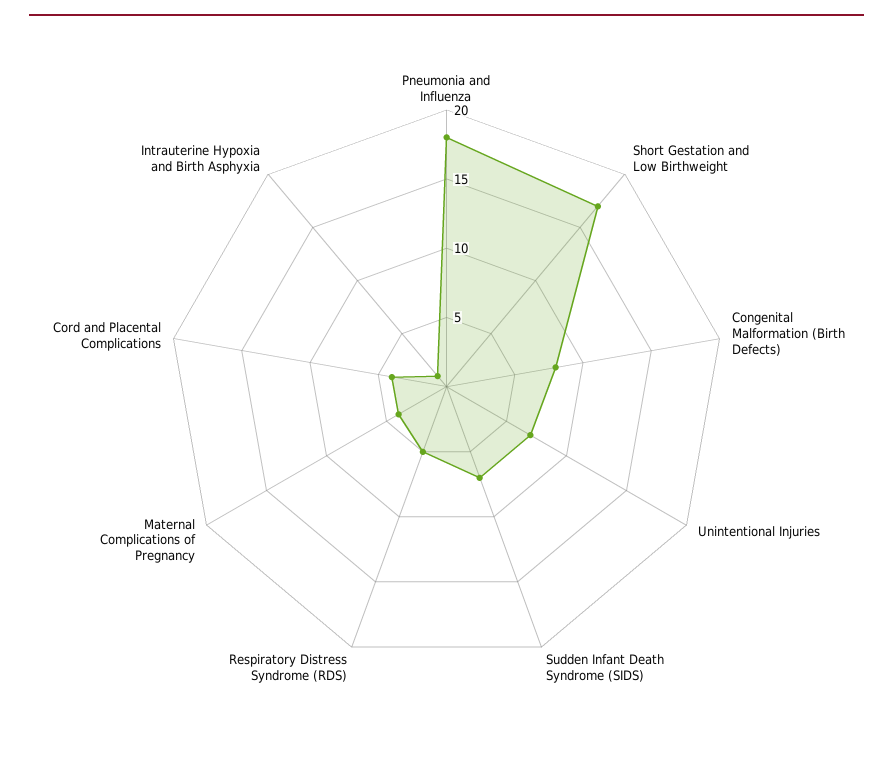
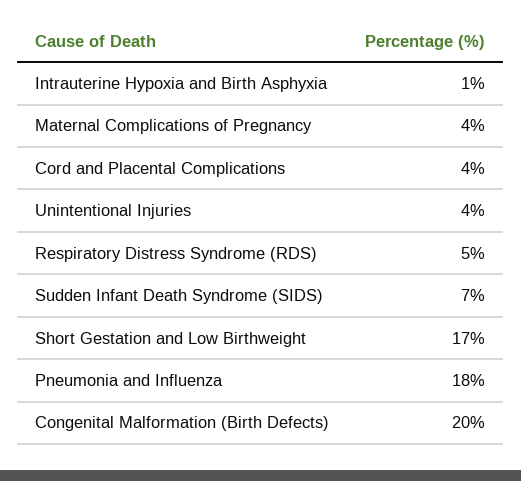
Congenital Malformation (Birth Defects): 8 -> 20
Unintentional Injuries: 7 -> 4

